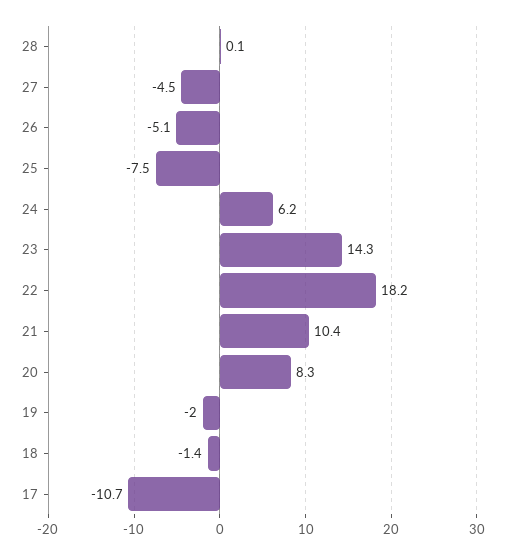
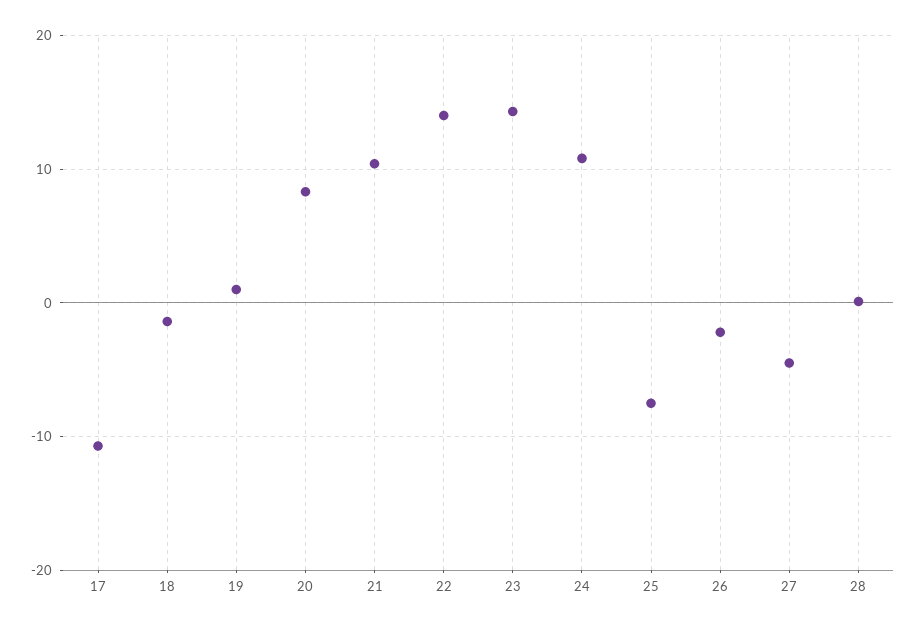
26: -5.1 -> -2
24: 6.2 -> 11
22: 18.2 -> 14
19: -2 -> 1

